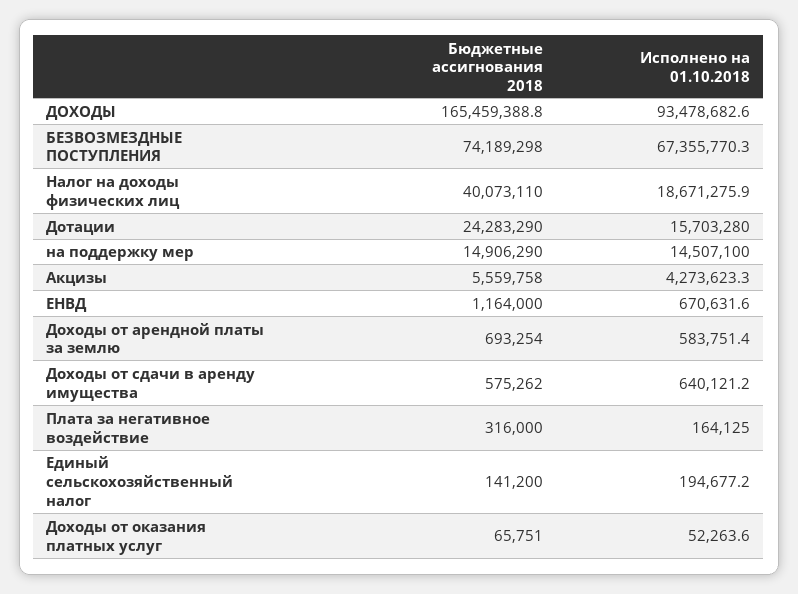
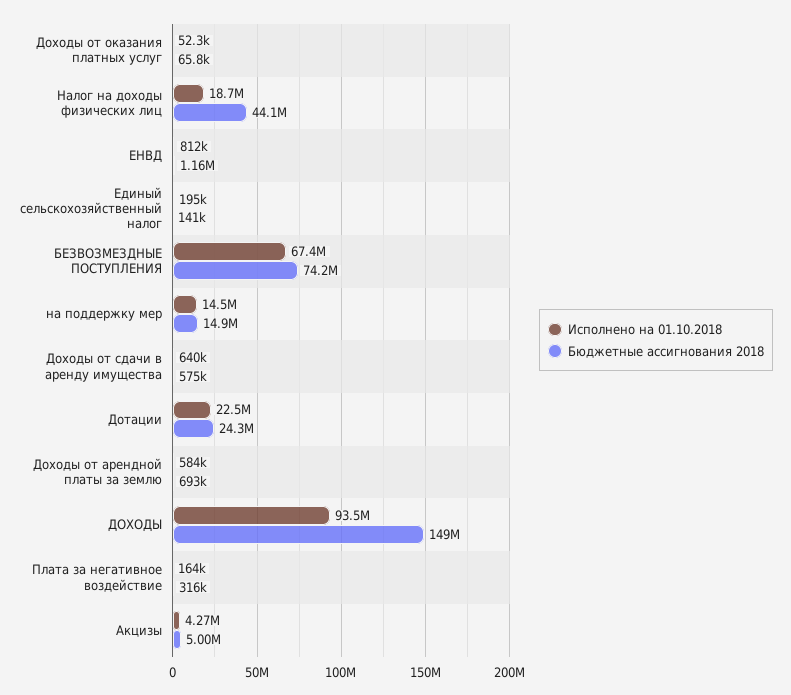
Бюджетные ассигнования 2018, ДОХОДЫ: 165459388.8 -> 149000000
Бюджетные ассигнования 2018, Налог на доходы физических лиц: 40073110 -> 44100000
Исполнено на 01.10.2018, Дотации: 15703280 -> 22500000
Бюджетные ассигнования 2018, Акцизы: 5559758 -> 5000000
Исполнено на 01.10.2018, ЕНВД: 670631.6 -> 812000

